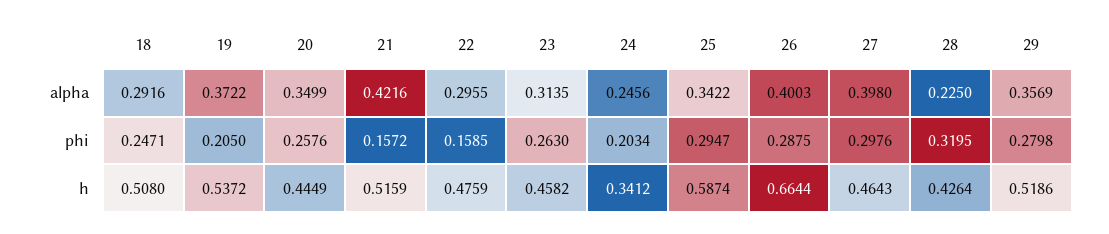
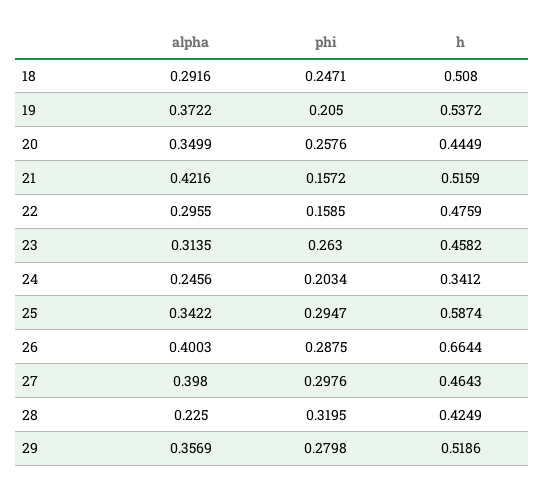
28, h: 0.4264 -> 0.4249

